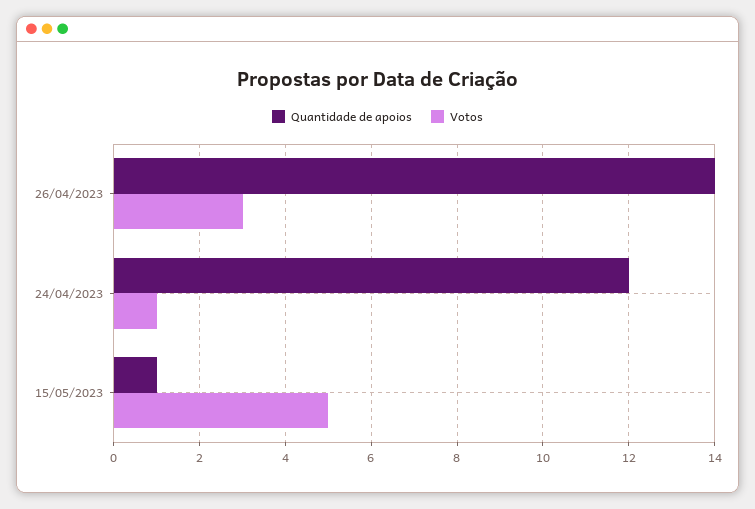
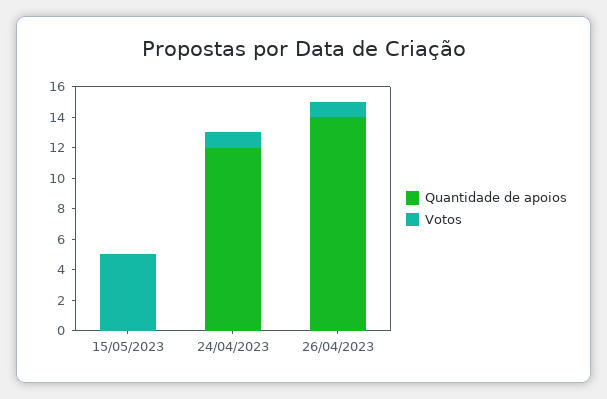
Votos, 26/04/2023: 3 -> 1
Quantidade de apoios, 15/05/2023: 1 -> 0

